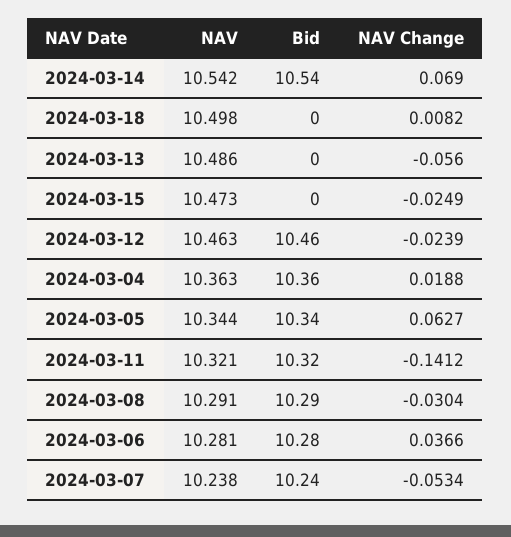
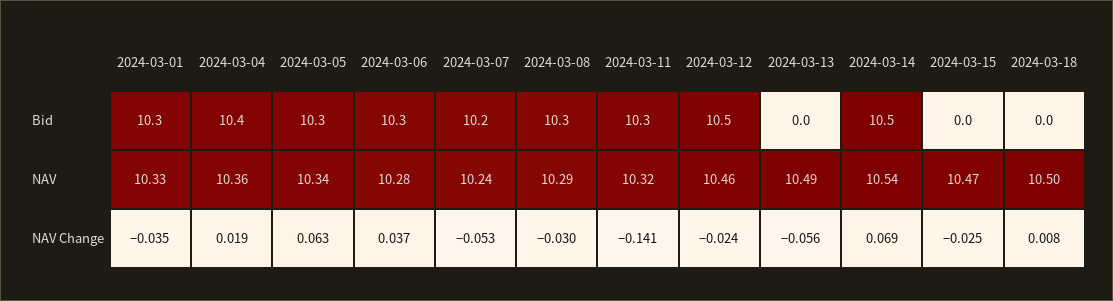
Bid, 2024-03-01: none -> 10.3
NAV, 2024-03-01: none -> 10.33
NAV Change, 2024-03-01: none -> -0.035

